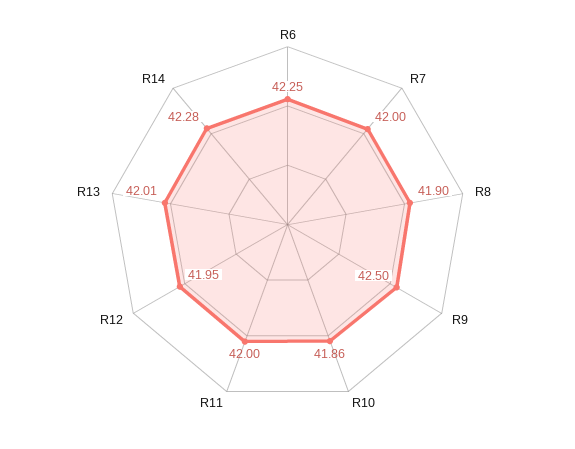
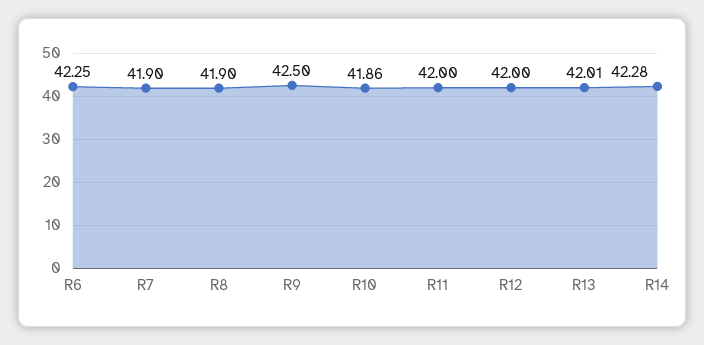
R7: 42 -> 41.9
R12: 41.95 -> 42

